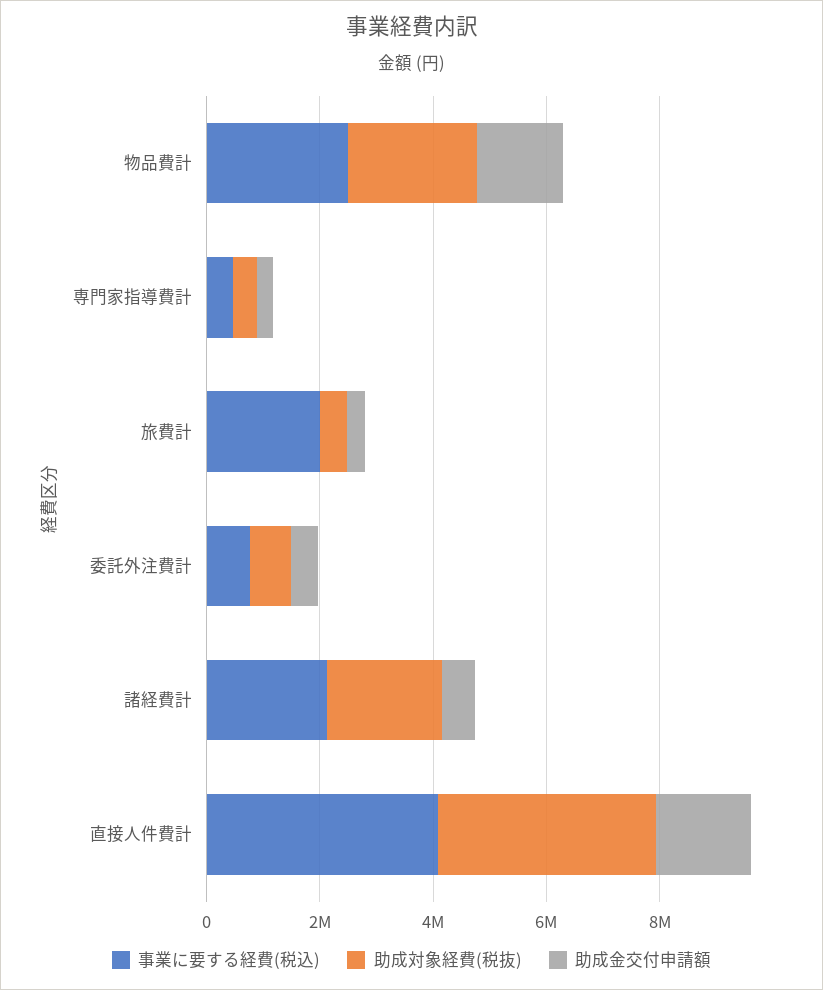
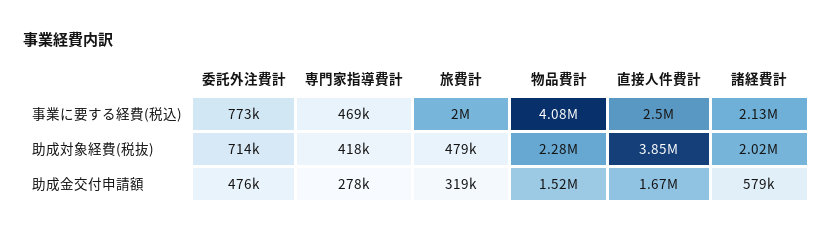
事業に要する経費(税込), 物品費計: 2500000 -> 4080000
事業に要する経費(税込), 直接人件費計: 4000000 -> 2500000

